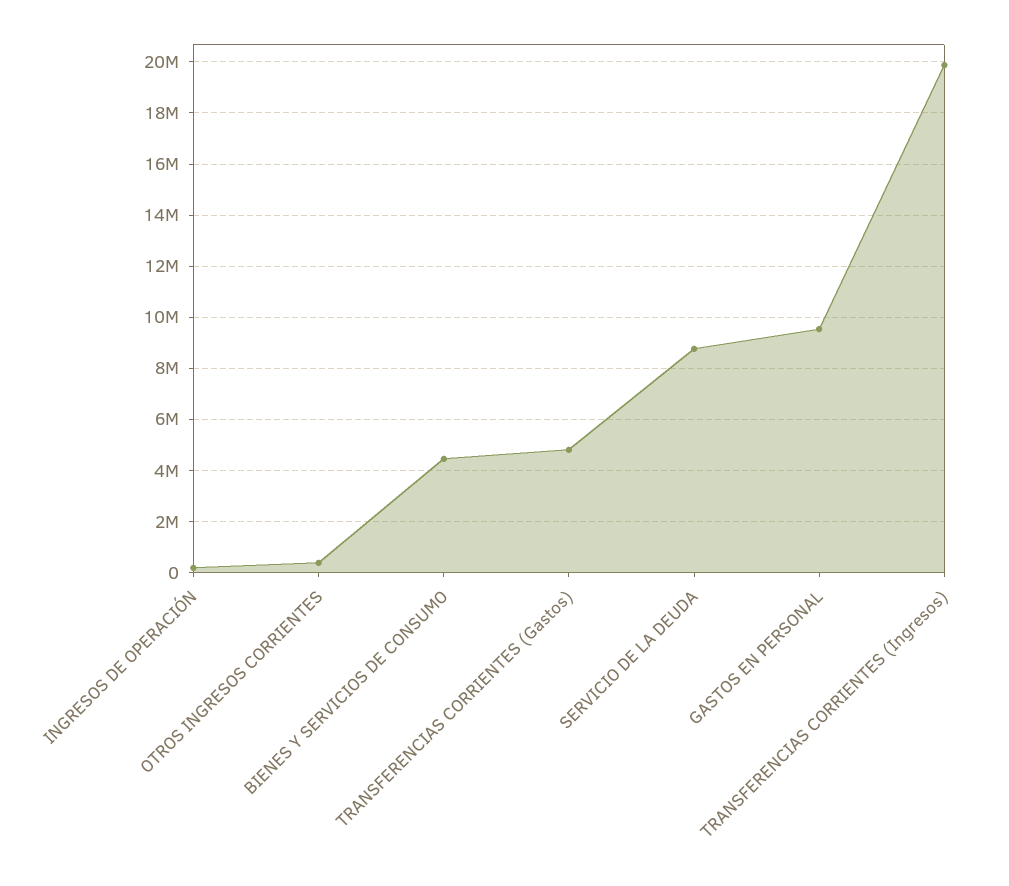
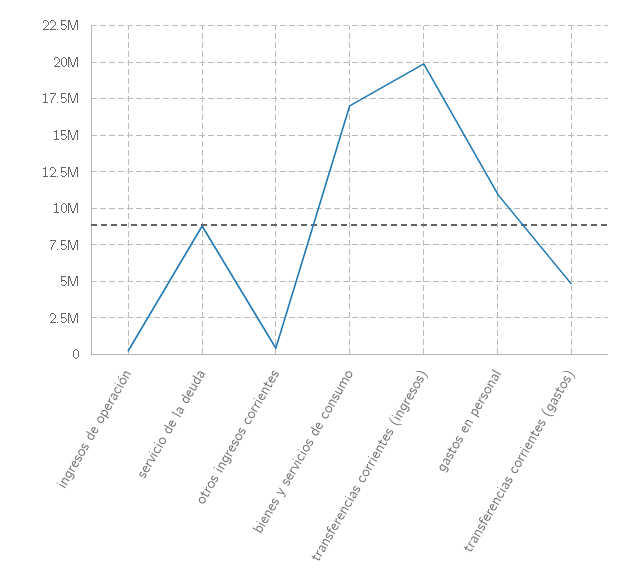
BIENES Y SERVICIOS DE CONSUMO: 4500000 -> 17000000
GASTOS EN PERSONAL: 9500000 -> 11000000

